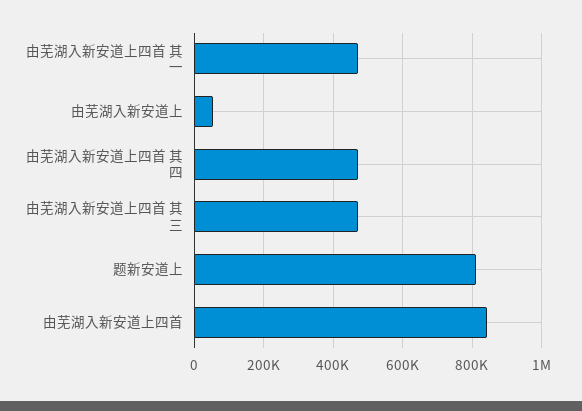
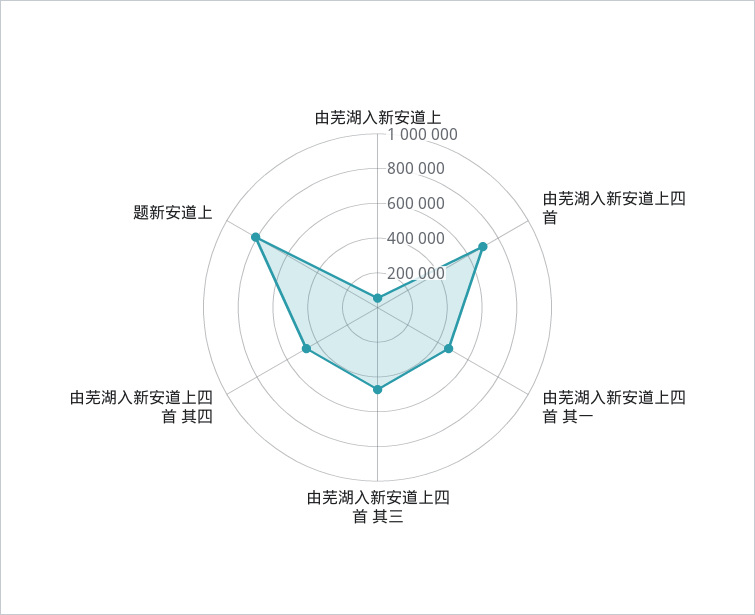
由芜湖入新安道上四首: 840000 -> 700000

